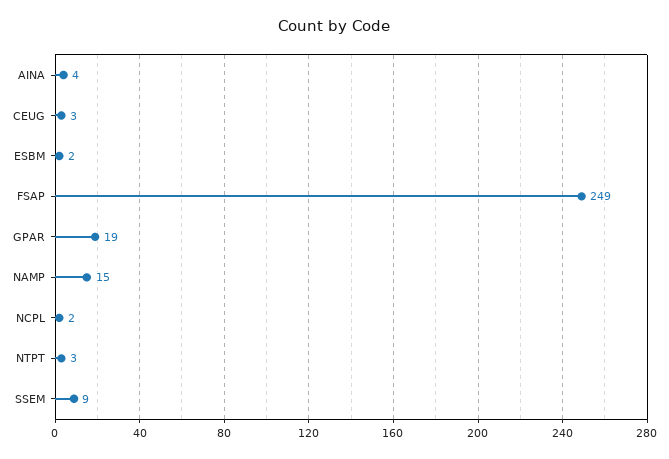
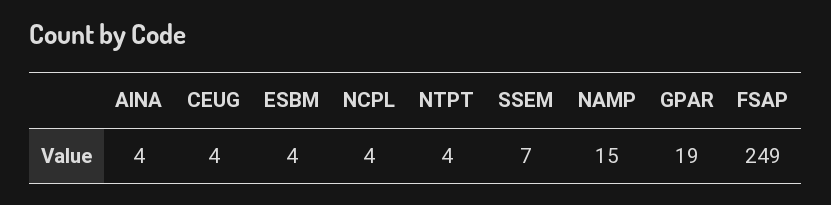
CEUG: 3 -> 4
ESBM: 2 -> 4
NCPL: 2 -> 4
NTPT: 3 -> 4
SSEM: 9 -> 7

